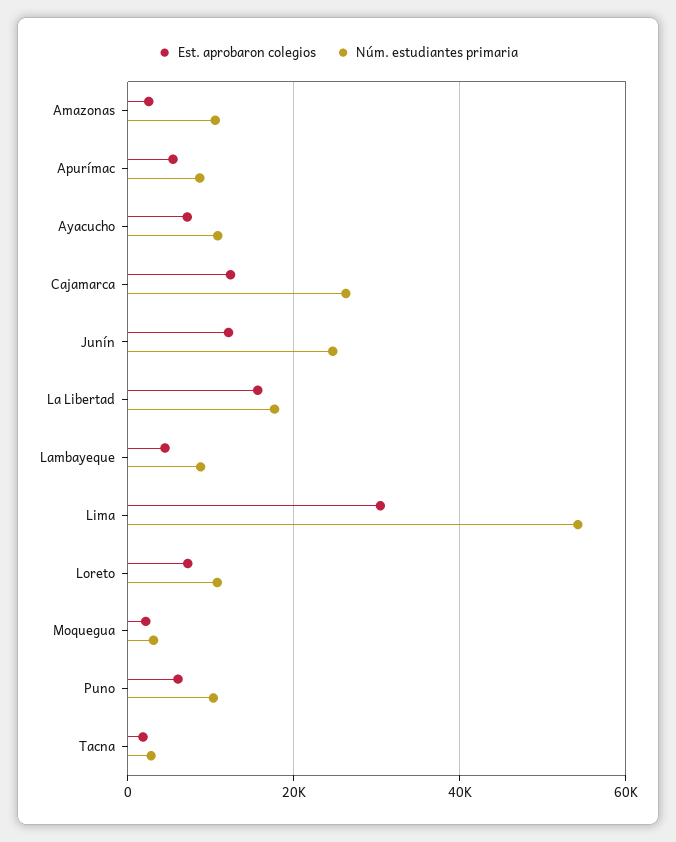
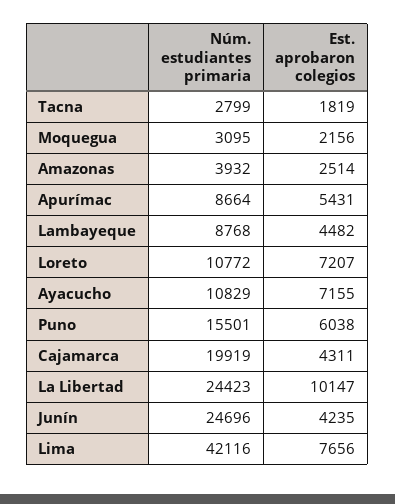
Núm. estudiantes primaria, Amazonas: 10000 -> 3932
Est. aprobaron colegios, Cajamarca: 12000 -> 4311
Núm. estudiantes primaria, Cajamarca: 26000 -> 19919
Est. aprobaron colegios, Junín: 12000 -> 4235
Est. aprobaron colegios, La Libertad: 16000 -> 10147
Núm. estudiantes primaria, La Libertad: 18000 -> 24423
Est. aprobaron colegios, Lima: 30000 -> 7656
Núm. estudiantes primaria, Lima: 54000 -> 42116
Núm. estudiantes primaria, Puno: 10000 -> 15501

